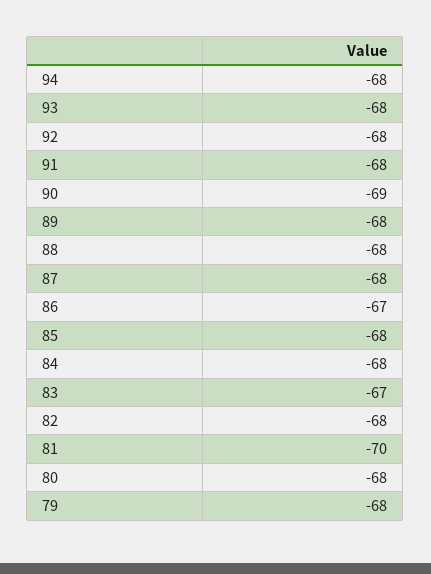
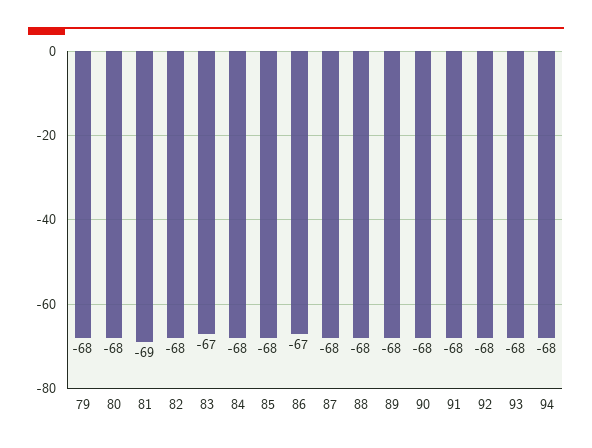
90: -69 -> -68
81: -70 -> -69

